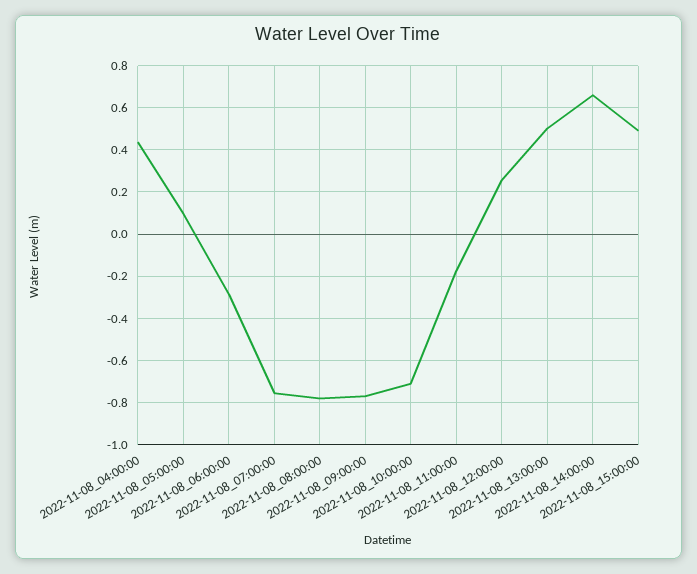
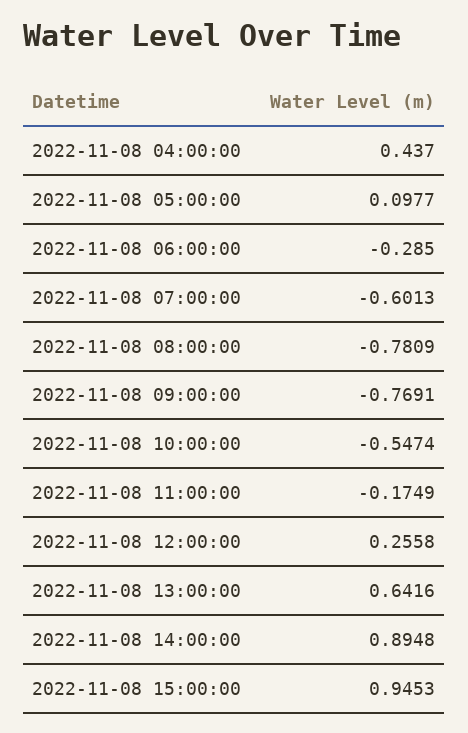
2022-11-08_07:00:00: -0.75 -> -0.6013
2022-11-08_10:00:00: -0.7 -> -0.5474
2022-11-08_13:00:00: 0.5 -> 0.6416
2022-11-08_14:00:00: 0.65 -> 0.8948
2022-11-08_15:00:00: 0.5 -> 0.9453

